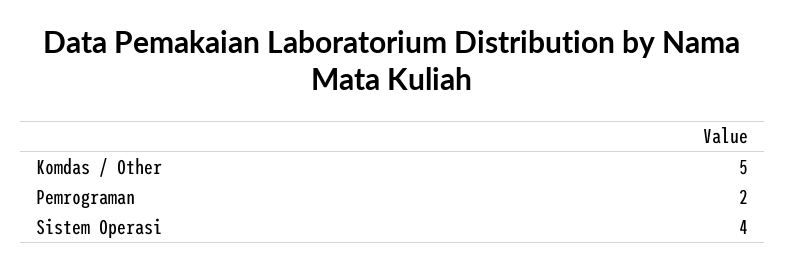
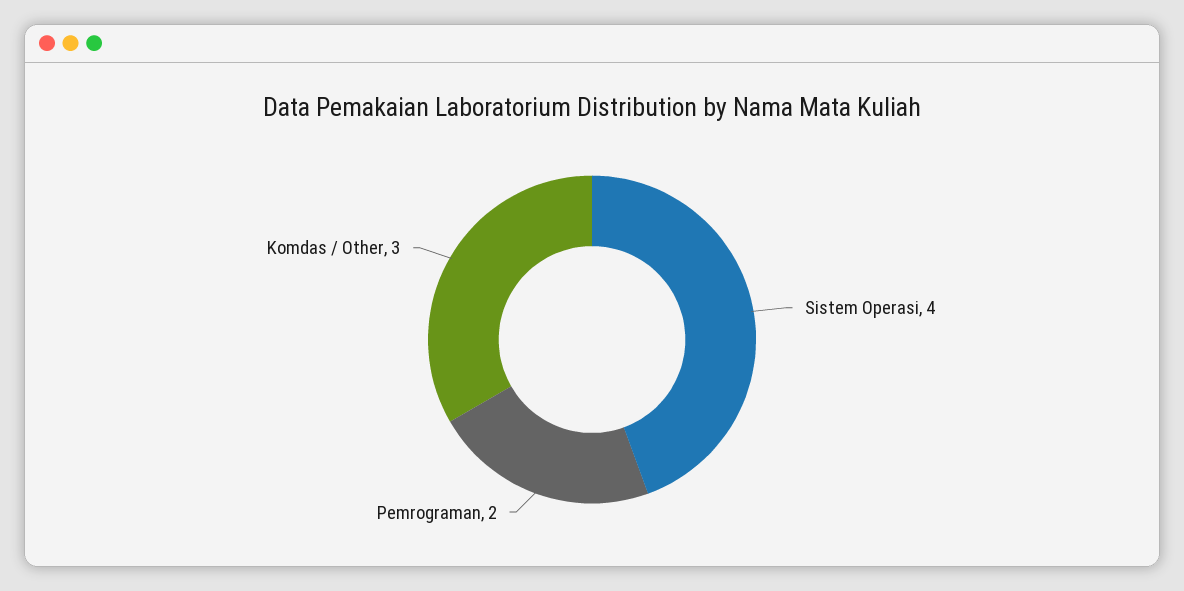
Komdas / Other: 5 -> 3

